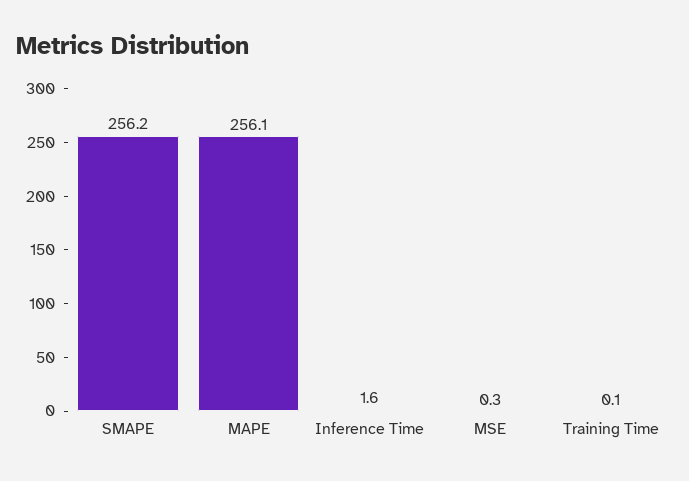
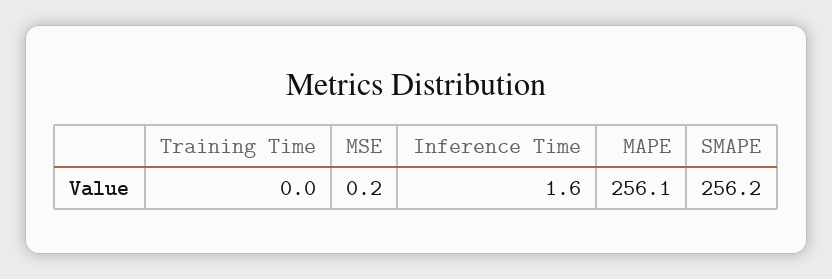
MSE: 0.3 -> 0.2
Training Time: 0.1 -> 0

